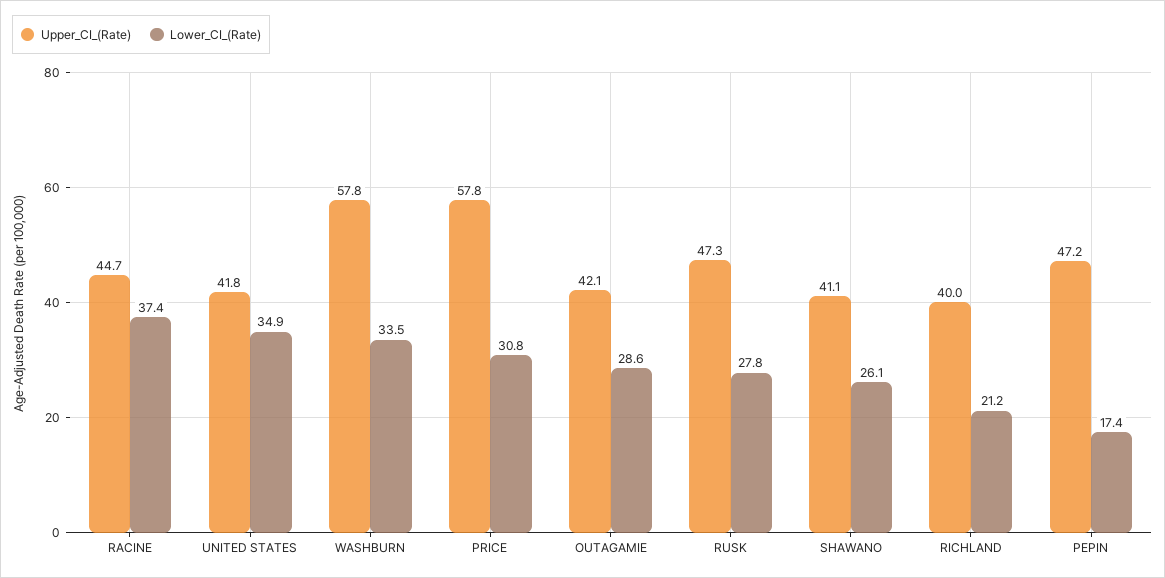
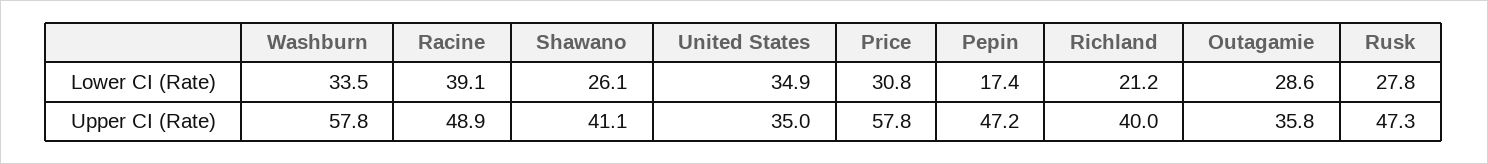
Upper_CI_(Rate), RACINE: 44.7 -> 48.9
Lower_CI_(Rate), RACINE: 37.4 -> 39.1
Upper_CI_(Rate), UNITED STATES: 41.8 -> 35
Upper_CI_(Rate), OUTAGAMIE: 42.1 -> 35.8

